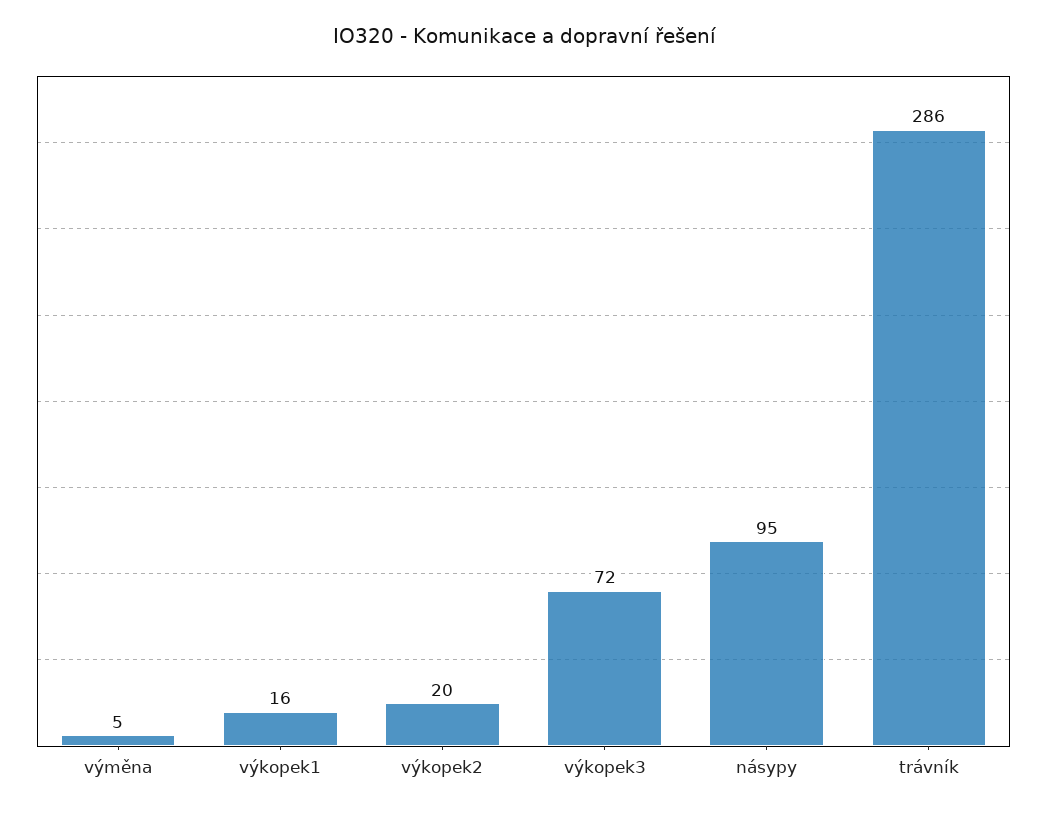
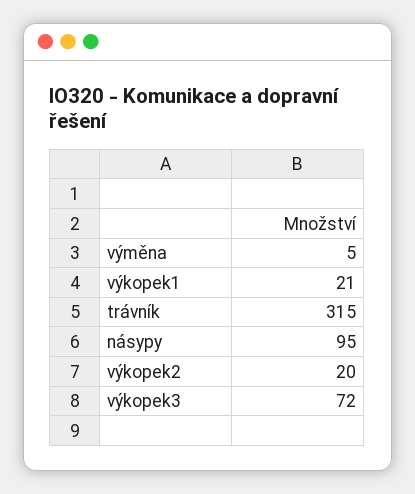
výkopek1: 16 -> 21
trávník: 286 -> 315

